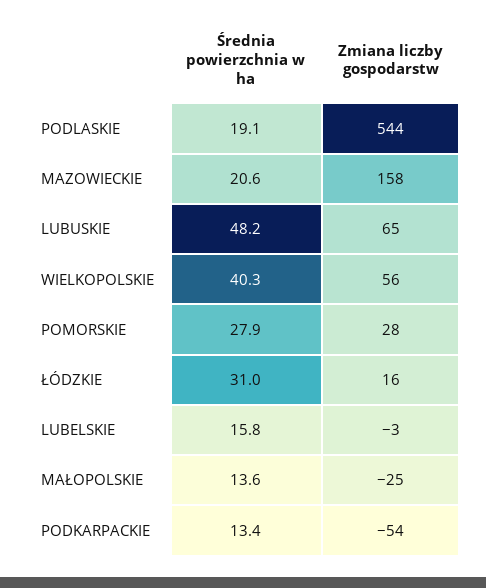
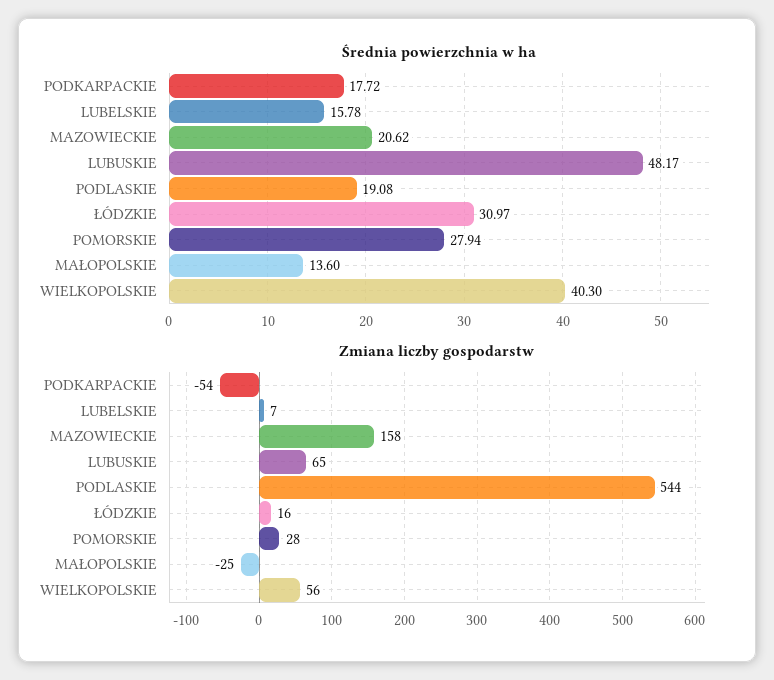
Zmiana liczby gospodarstw, LUBELSKIE: -3 -> 7
Średnia powierzchnia w ha, PODKARPACKIE: 13.4 -> 17.72

